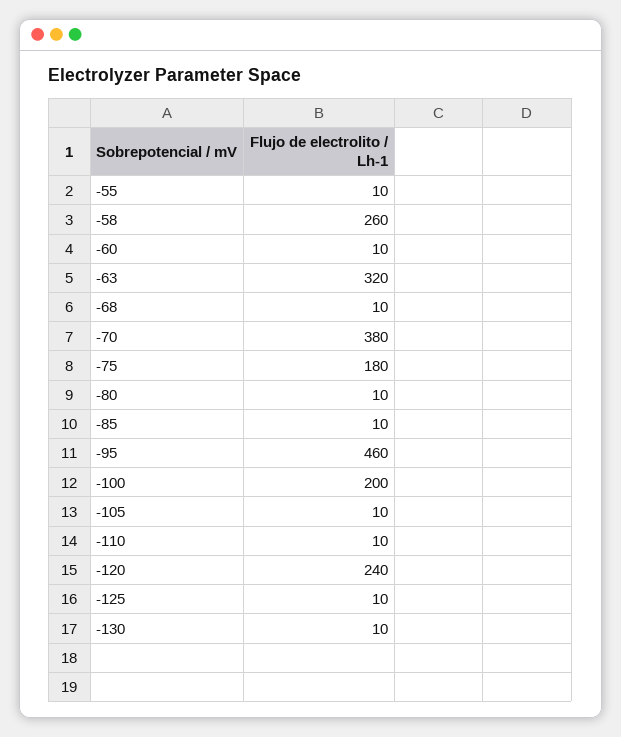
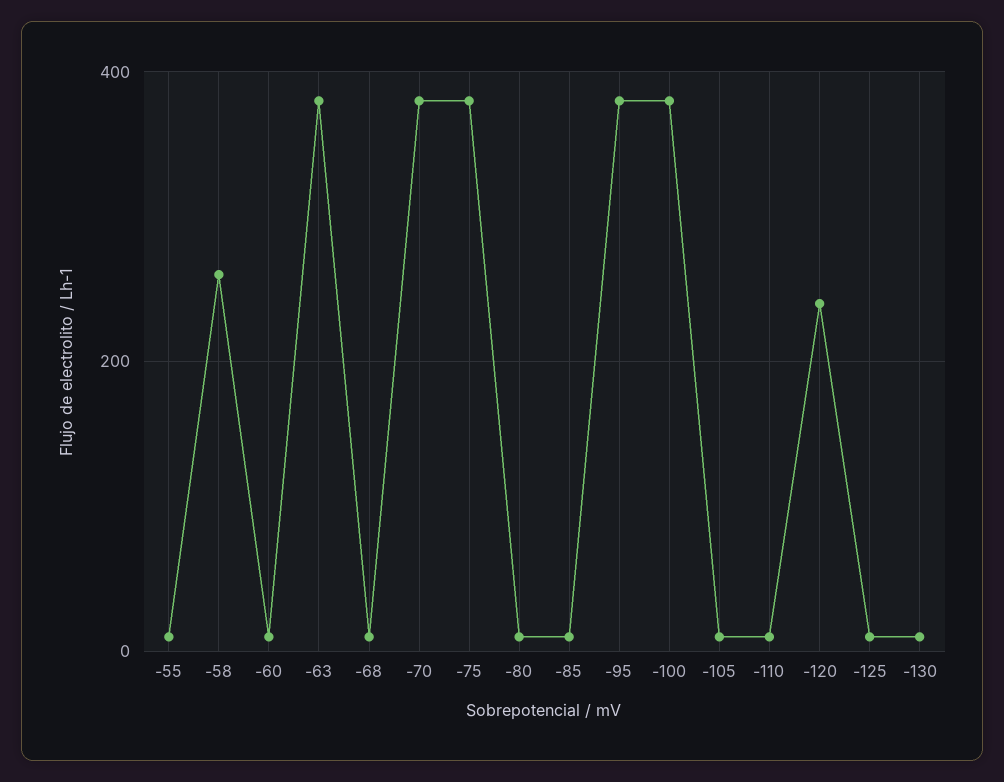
-63: 320 -> 380
-75: 180 -> 380
-95: 460 -> 380
-100: 200 -> 380

